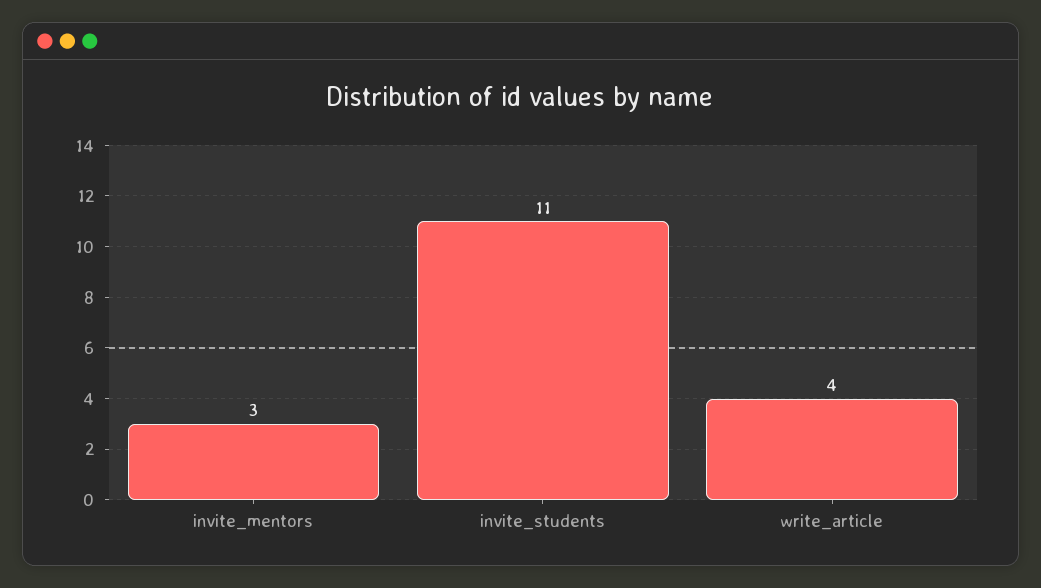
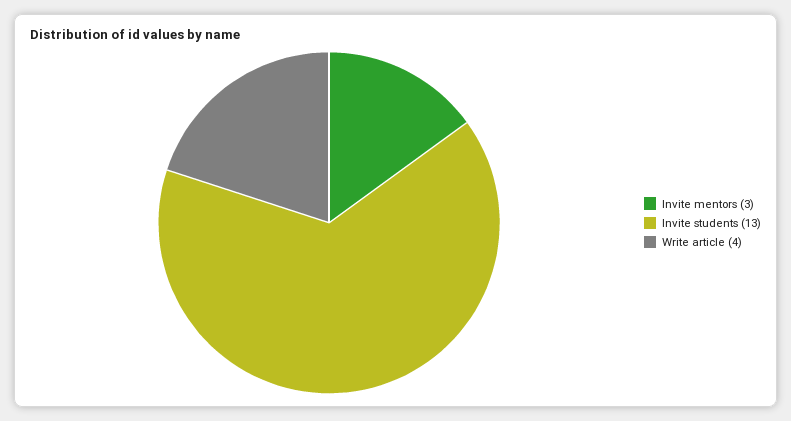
invite_students: 11 -> 13

